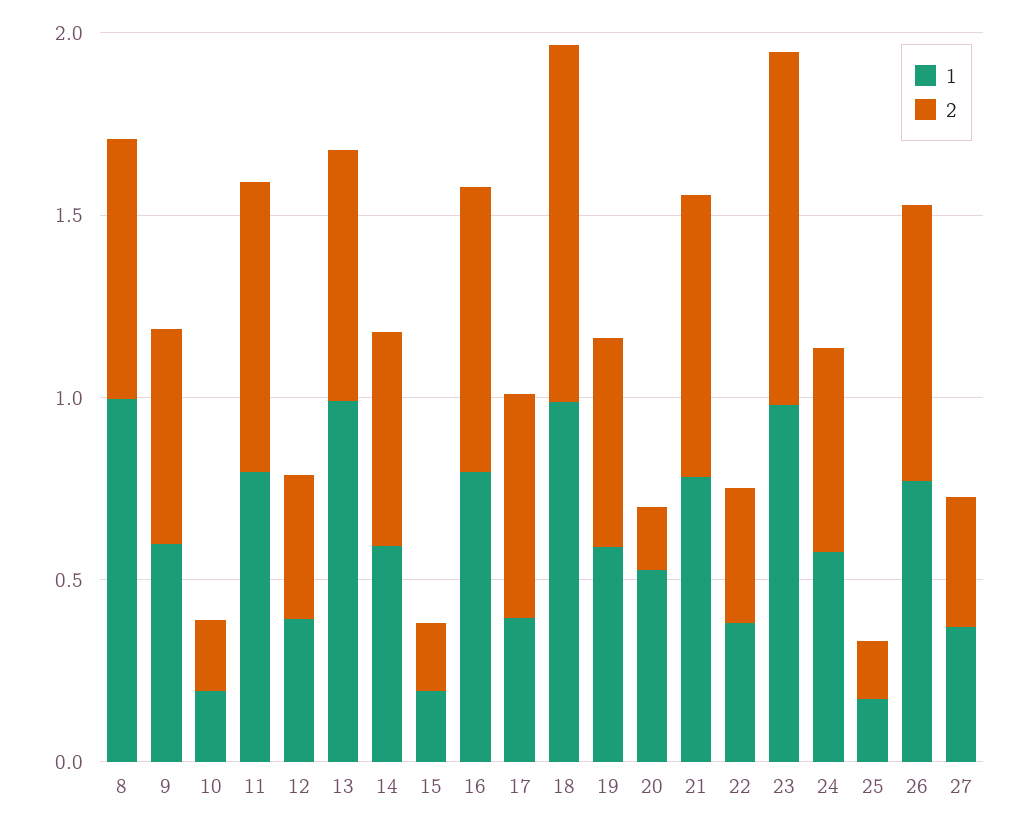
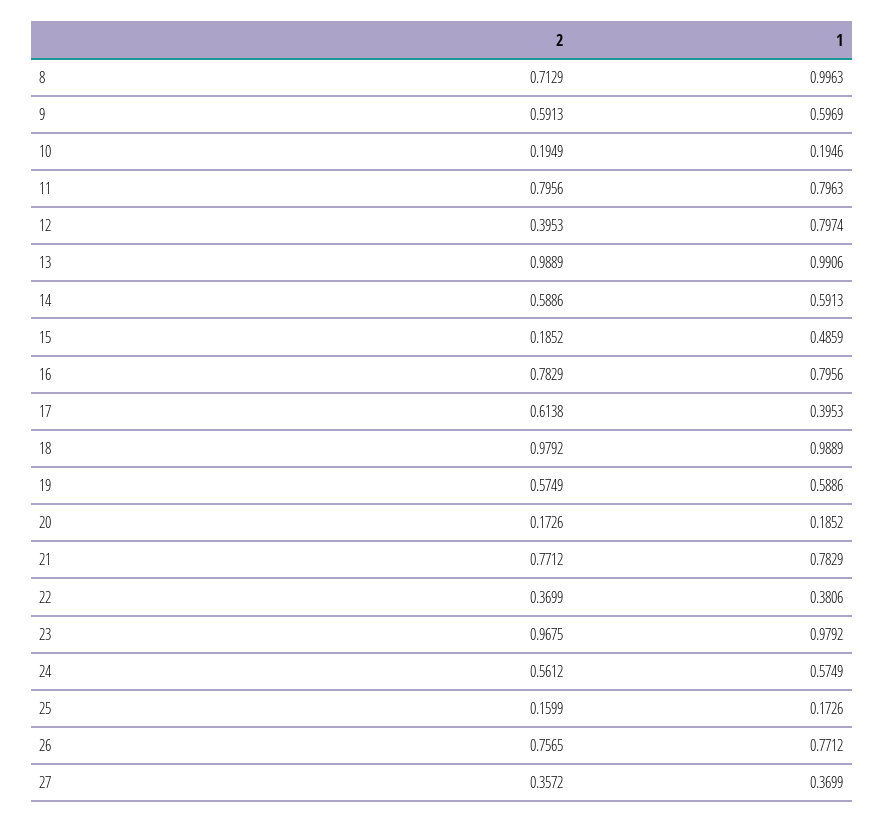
1, 12: 0.4 -> 0.7974
2, 13: 0.7 -> 0.9889
1, 15: 0.2 -> 0.4859
1, 20: 0.5 -> 0.1852

